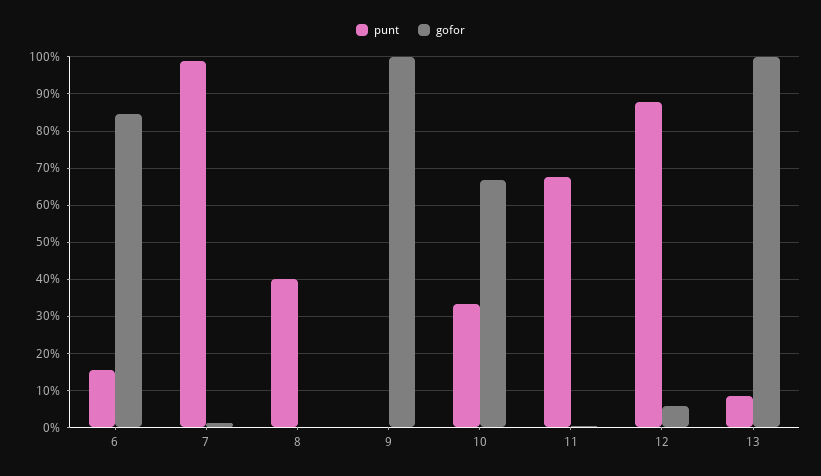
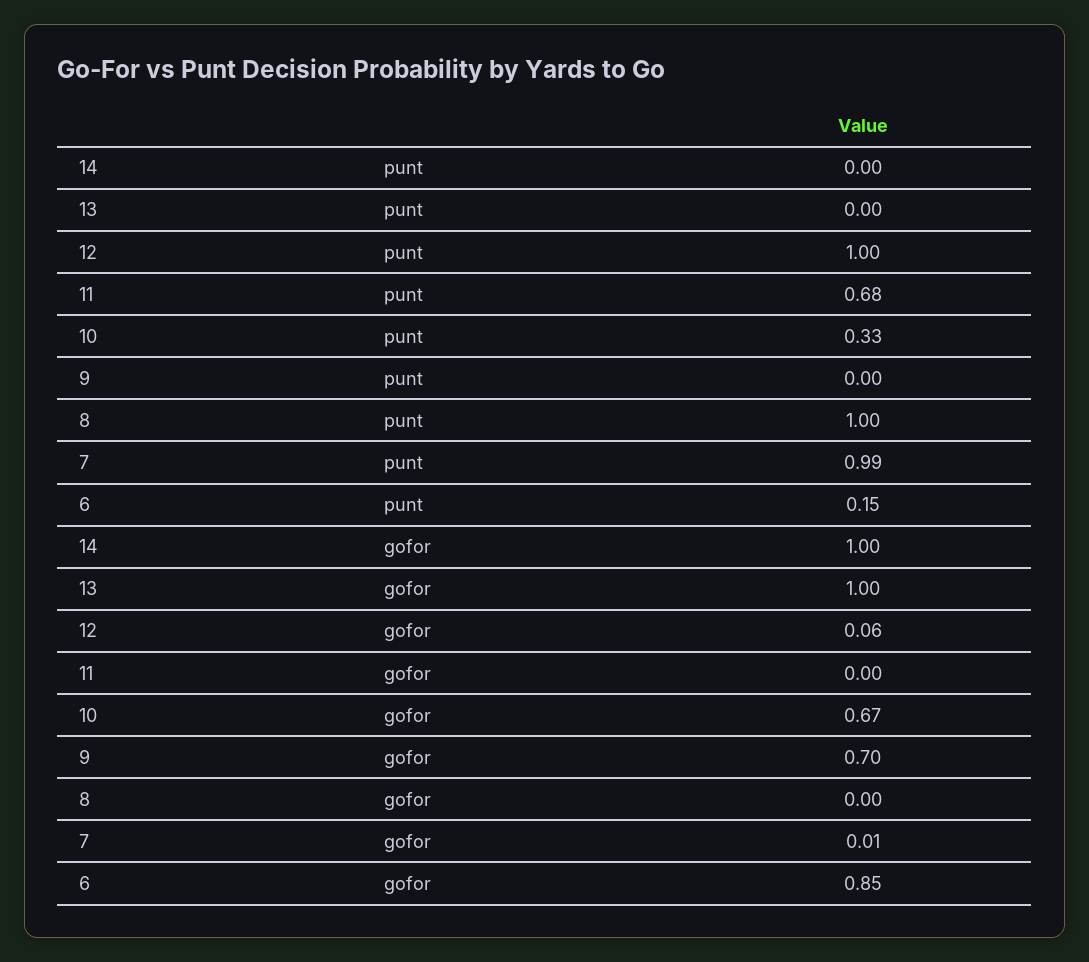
punt, 8: 0.4 -> 1
gofor, 9: 1 -> 0.7
punt, 12: 0.88 -> 1
punt, 13: 0.08 -> 0
punt, 14: none -> 0
gofor, 14: none -> 1

